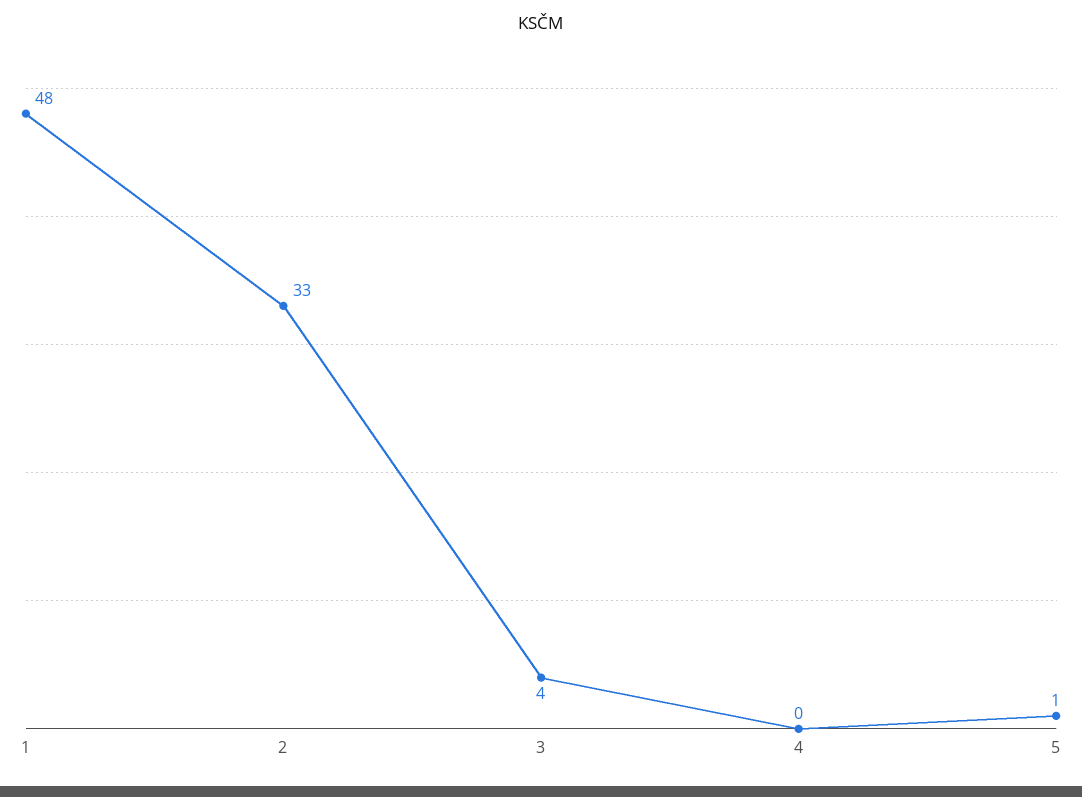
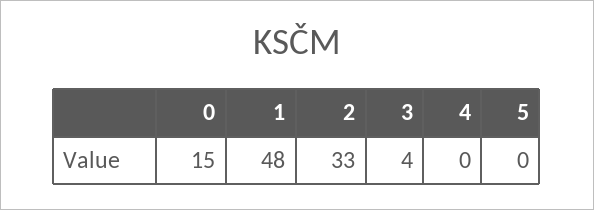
5: 1 -> 0
0: none -> 15

